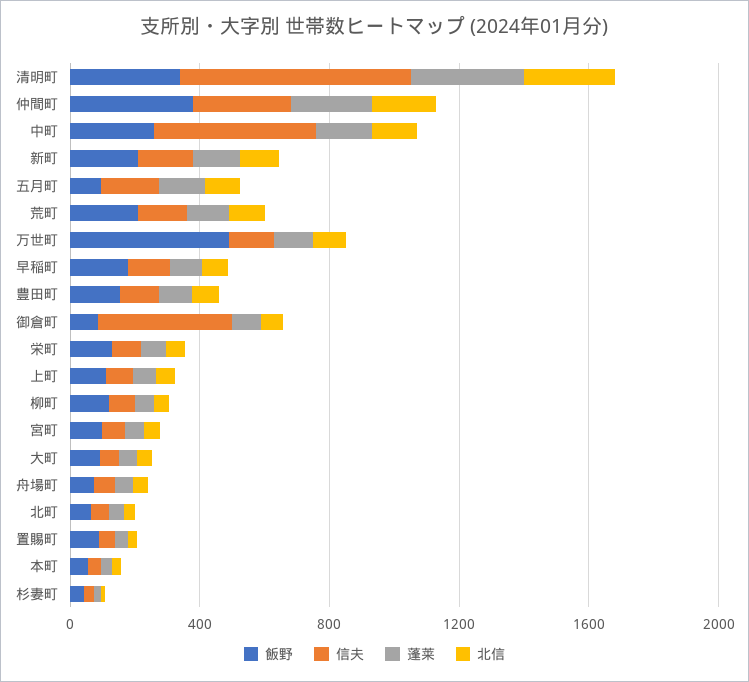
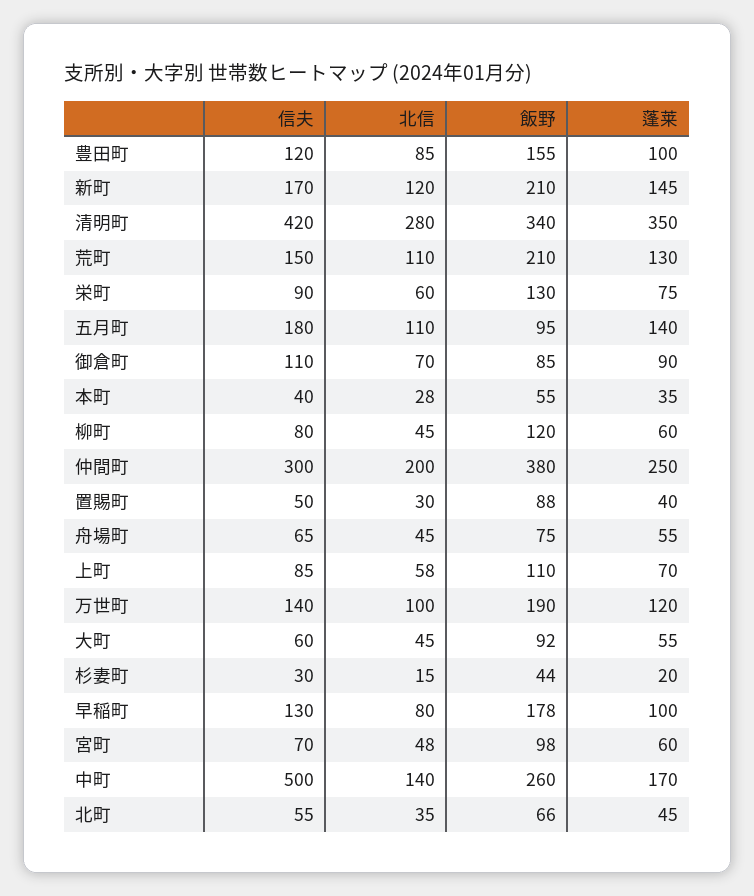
信夫, 清明町: 700 -> 420
飯野, 万世町: 500 -> 190
信夫, 御倉町: 400 -> 110

